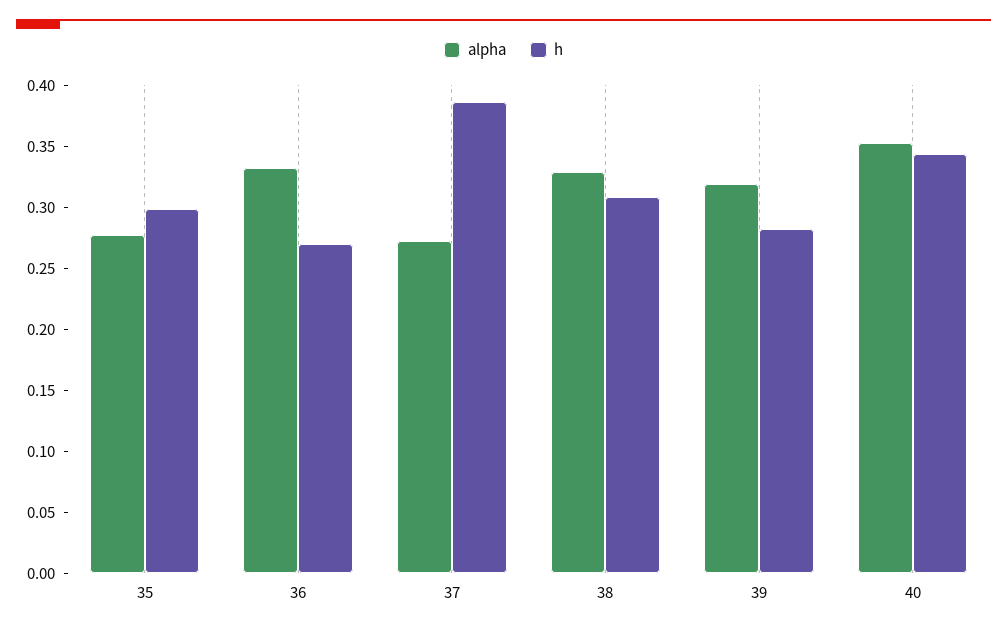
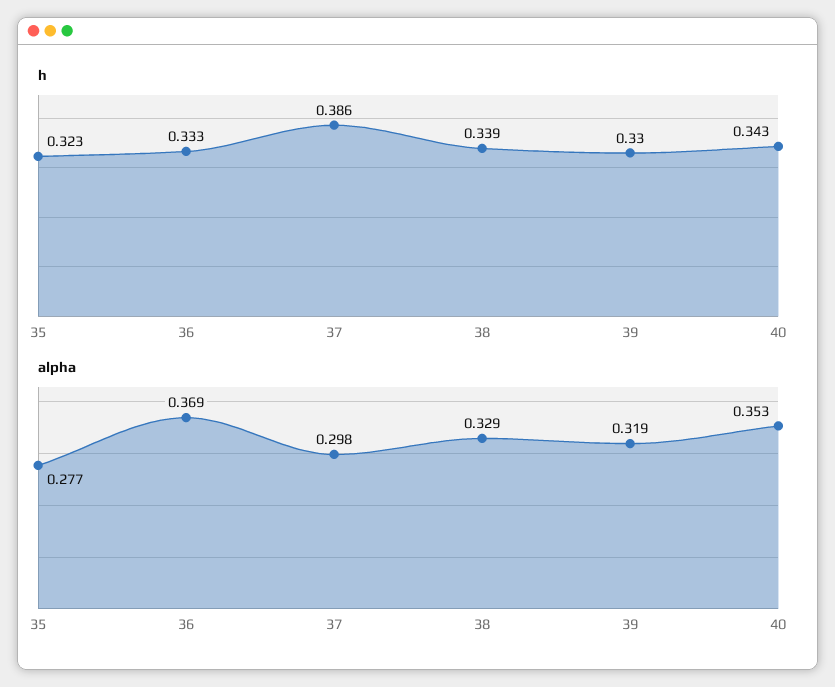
h, 35: 0.3 -> 0.323
alpha, 36: 0.33 -> 0.369
h, 36: 0.27 -> 0.333
alpha, 37: 0.27 -> 0.298
h, 38: 0.31 -> 0.339
h, 39: 0.28 -> 0.33

